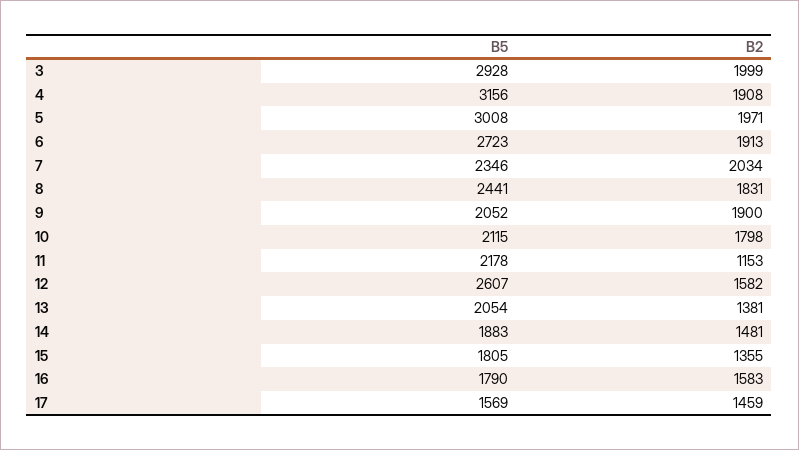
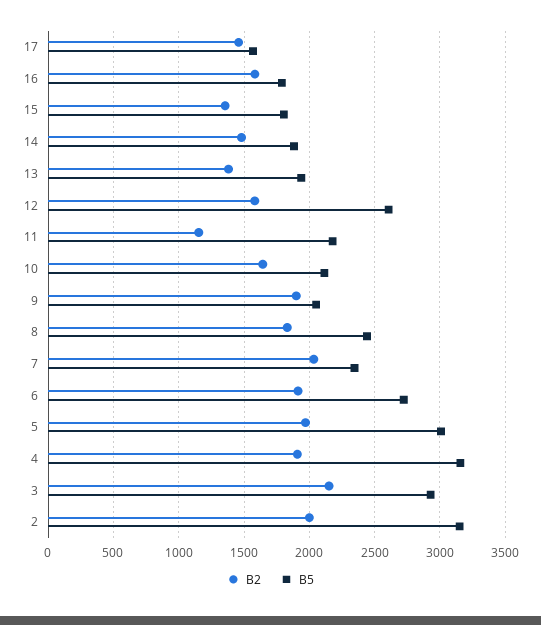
B2, 3: 1999 -> 2150
B2, 10: 1798 -> 1650
B5, 13: 2054 -> 1950
B2, 2: none -> 2000
B5, 2: none -> 3150

